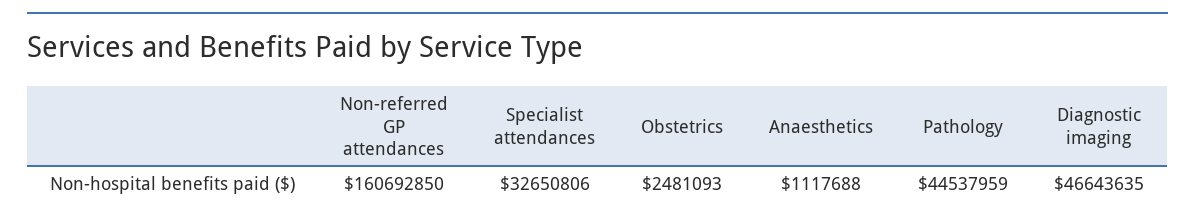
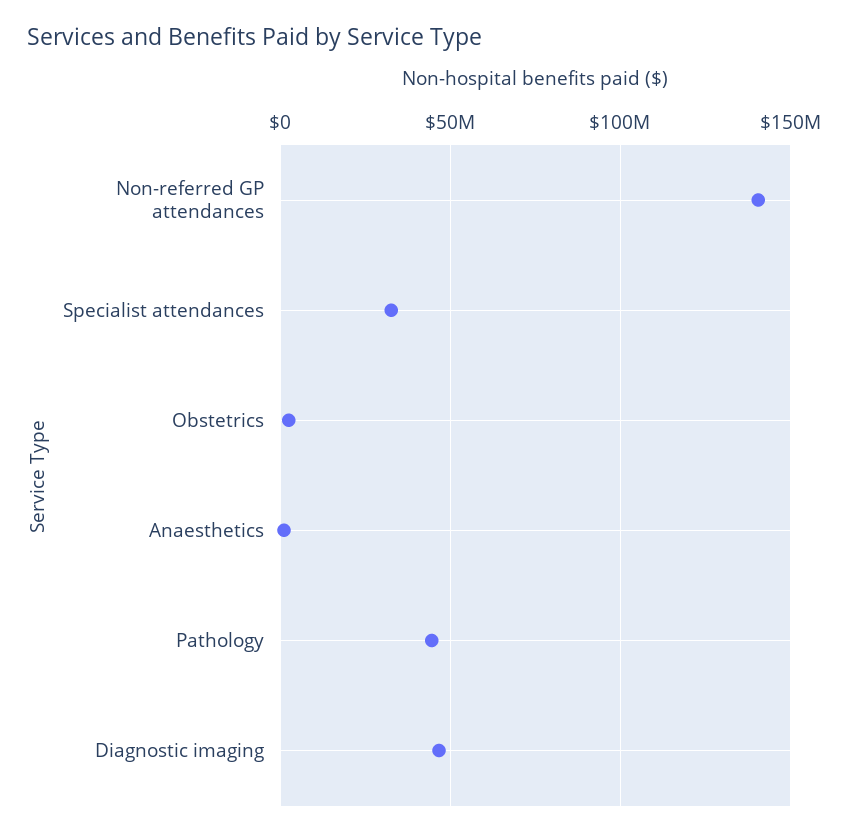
Non-referred GP attendances: 160692850 -> 140000000

